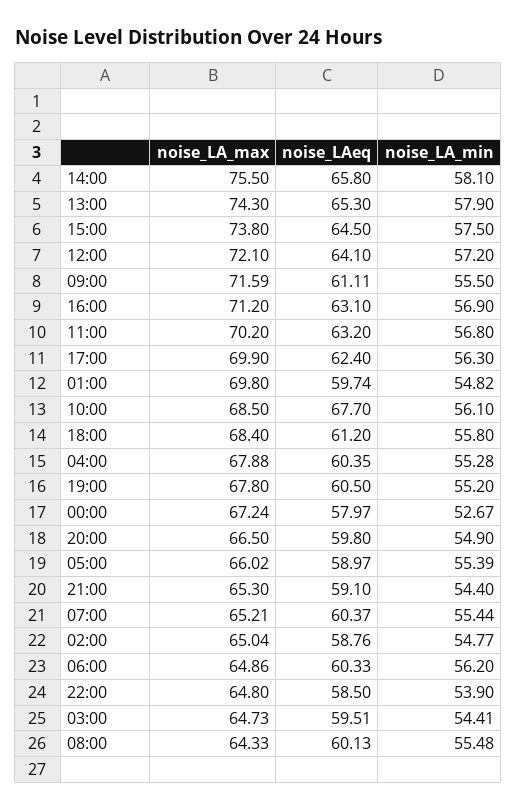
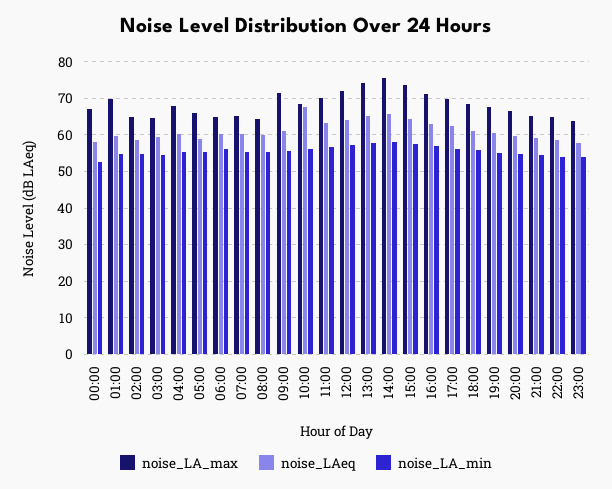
noise_LA_max, 23:00: none -> 64
noise_LAeq, 23:00: none -> 58
noise_LA_min, 23:00: none -> 54

